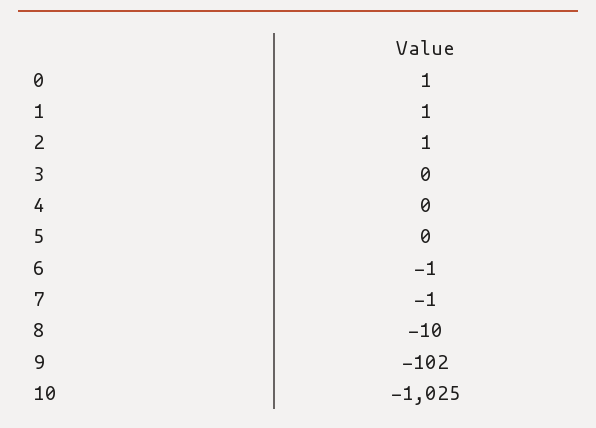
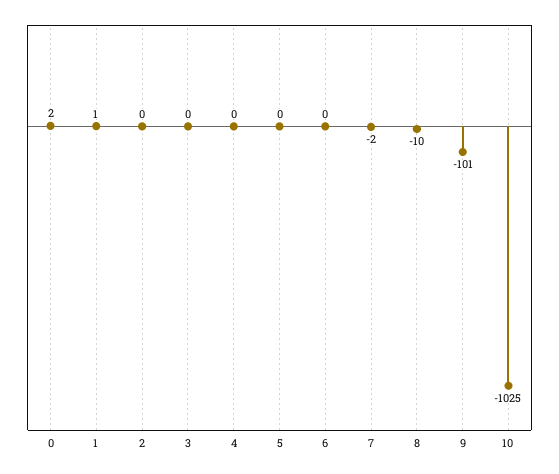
0: 1 -> 2
2: 1 -> 0
6: -1 -> 0
7: -1 -> -2
9: -102 -> -101

